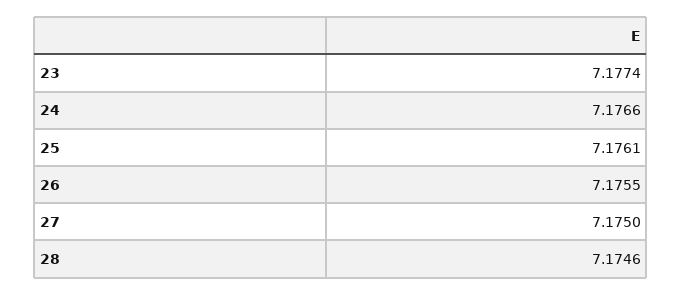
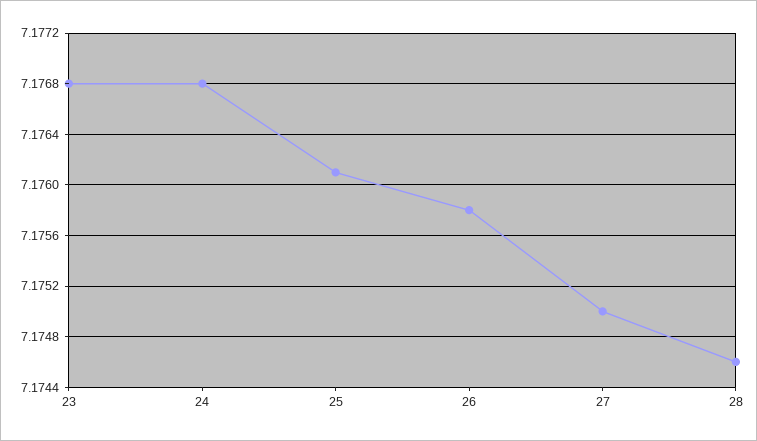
23: 7.1774 -> 7.1768
24: 7.1766 -> 7.1768
26: 7.1755 -> 7.1758

